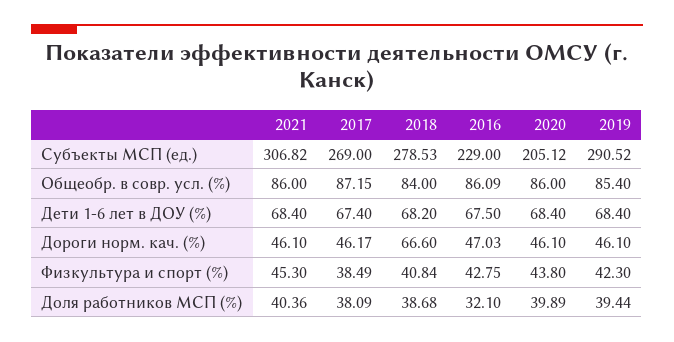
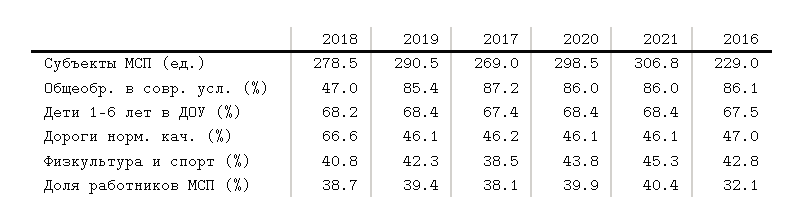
2020, Субъекты МСП (ед.): 205.12 -> 298.5
2018, Общеобр. в совр. усл. (%): 84 -> 47

